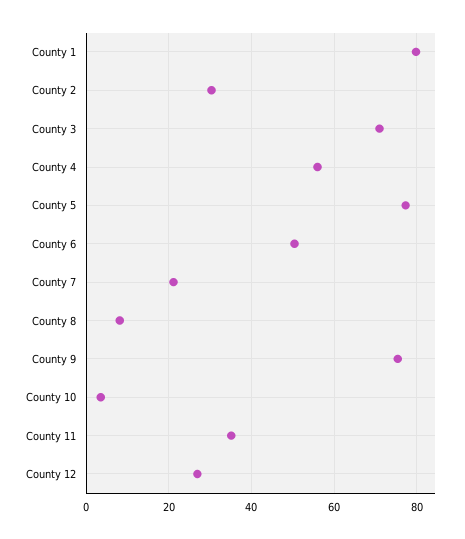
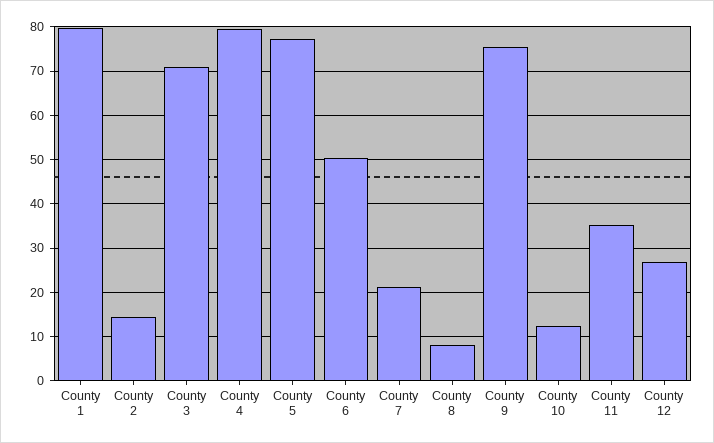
County 2: 30 -> 14
County 4: 56 -> 80
County 10: 4 -> 12

